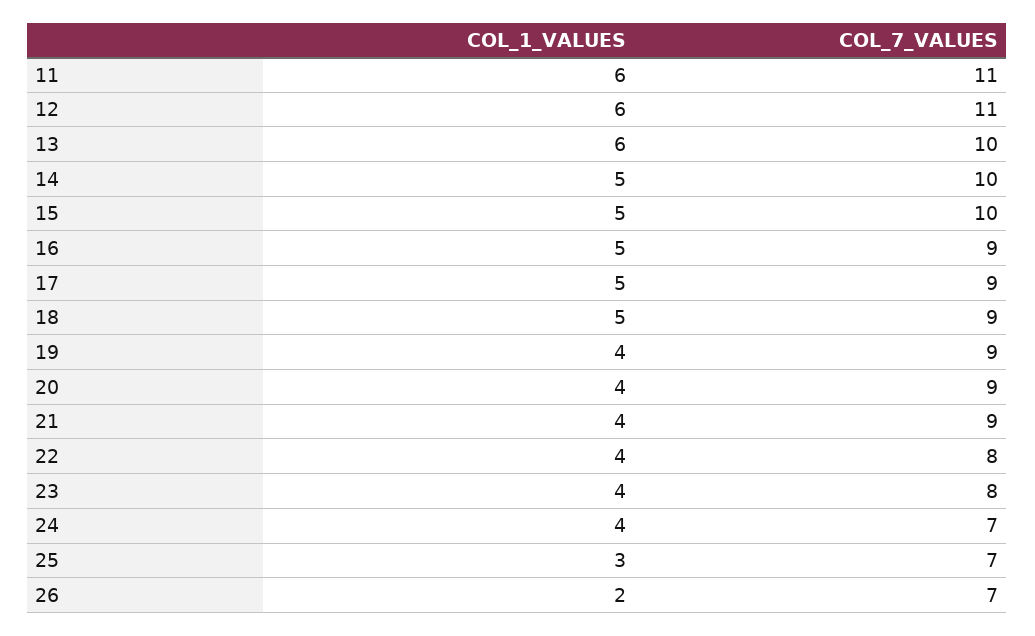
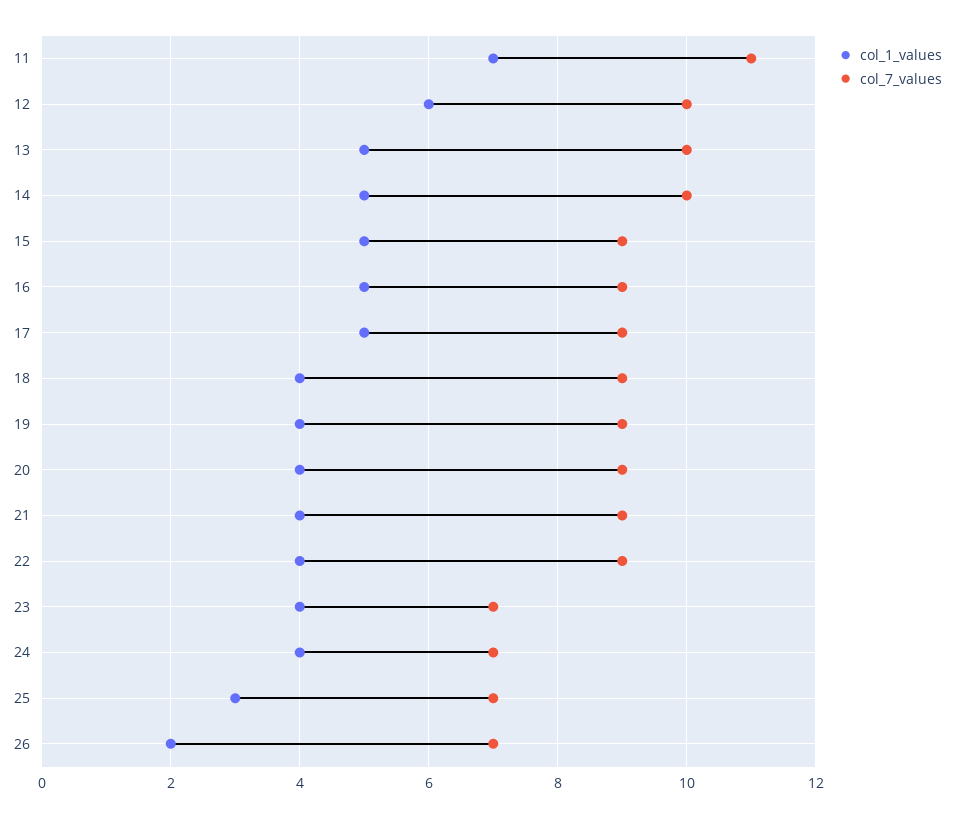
COL_1_VALUES, 11: 6 -> 7
COL_7_VALUES, 12: 11 -> 10
COL_1_VALUES, 13: 6 -> 5
COL_7_VALUES, 15: 10 -> 9
COL_1_VALUES, 18: 5 -> 4
COL_7_VALUES, 22: 8 -> 9
COL_7_VALUES, 23: 8 -> 7

